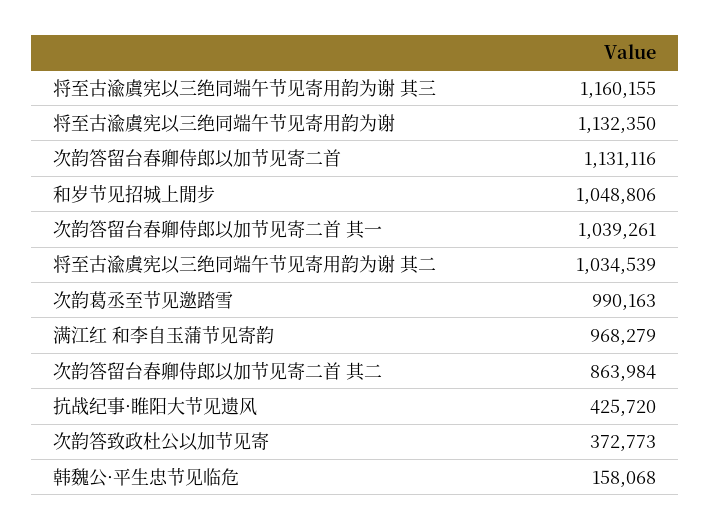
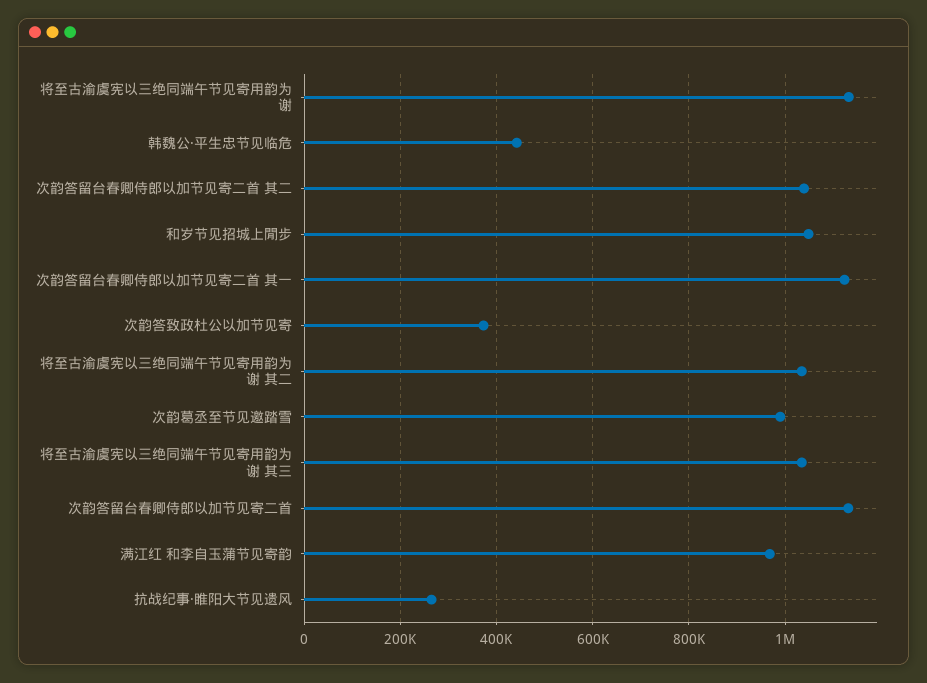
将至古渝虞宪以三绝同端午节见寄用韵为谢 其三: 1160155 -> 1040000
次韵答留台春卿侍郎以加节见寄二首 其一: 1039261 -> 1120000
次韵答留台春卿侍郎以加节见寄二首 其二: 863984 -> 1040000
抗战纪事·睢阳大节见遗风: 425720 -> 260000
韩魏公·平生忠节见临危: 158068 -> 440000

